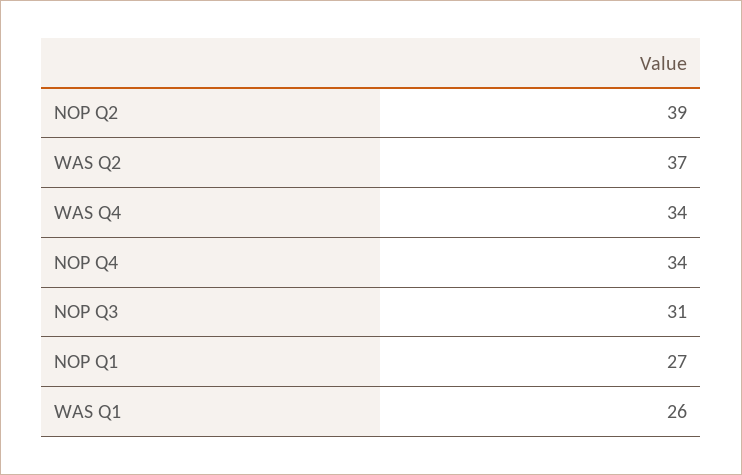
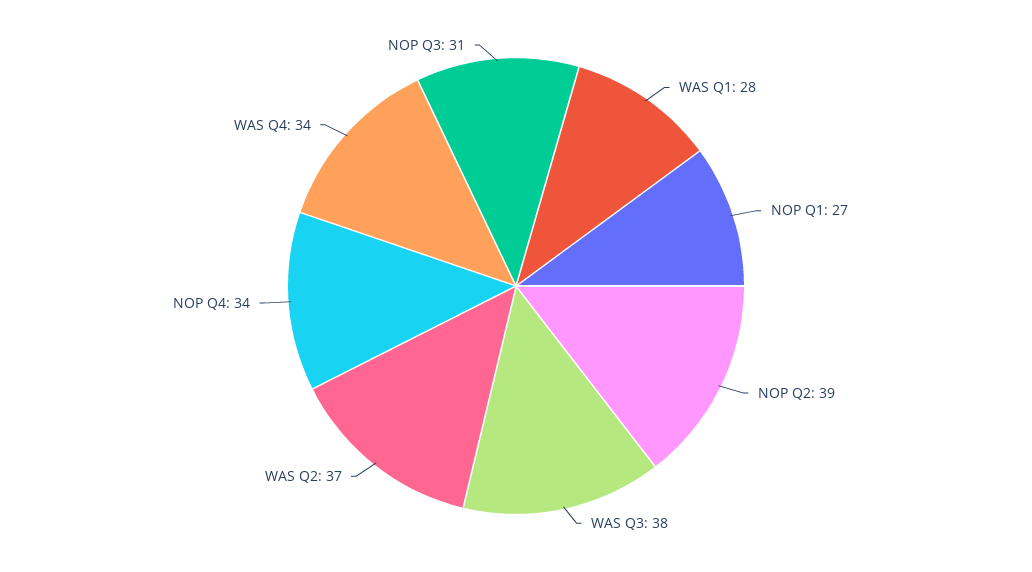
WAS Q1: 26 -> 28
WAS Q3: none -> 38

